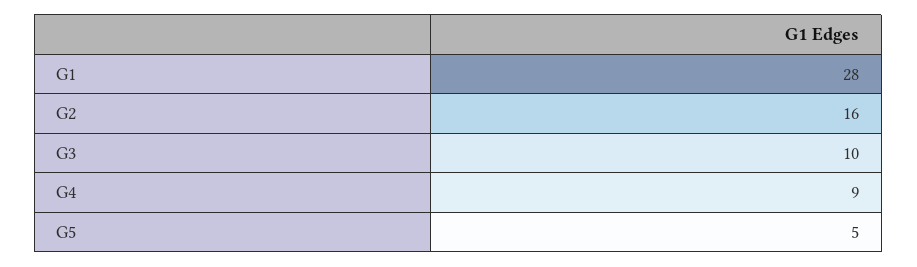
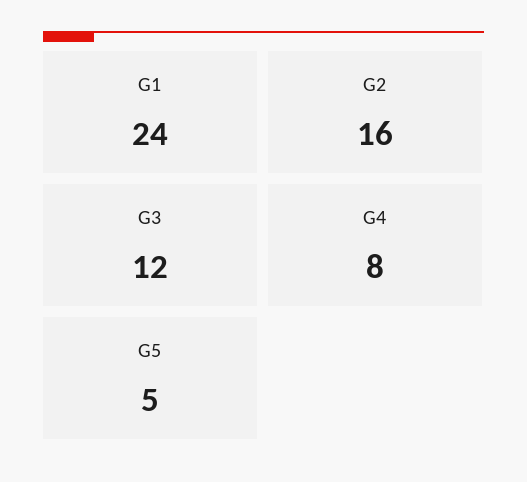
G1: 28 -> 24
G3: 10 -> 12
G4: 9 -> 8

